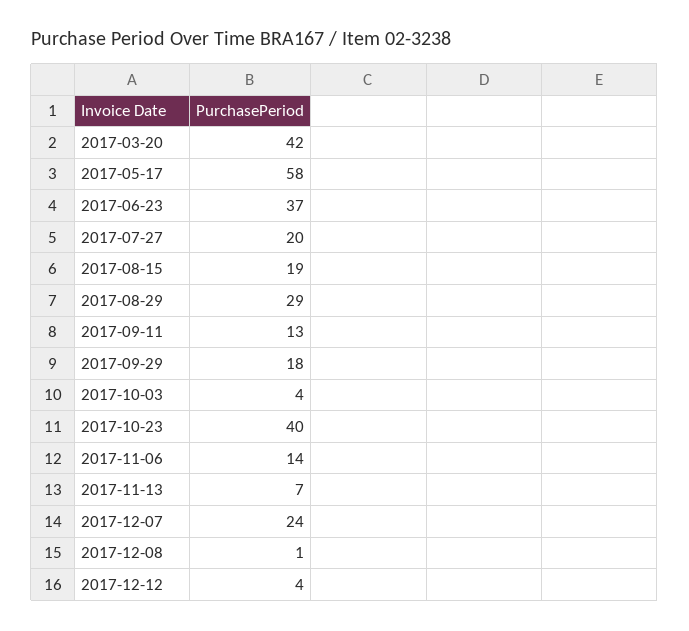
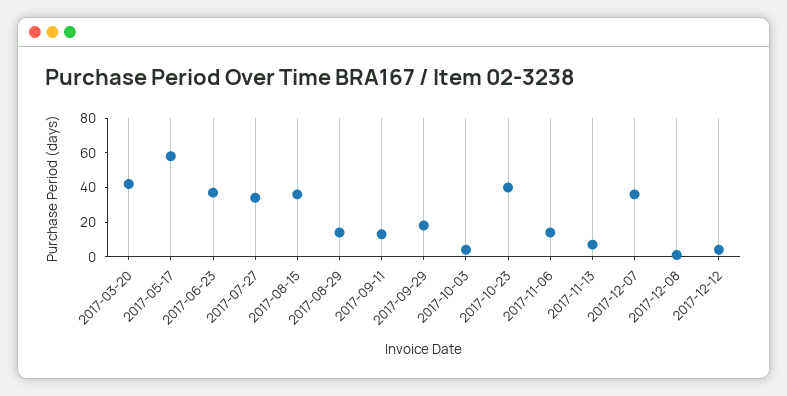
2017-07-27: 20 -> 35
2017-08-15: 19 -> 35
2017-08-29: 29 -> 15
2017-12-07: 24 -> 35

